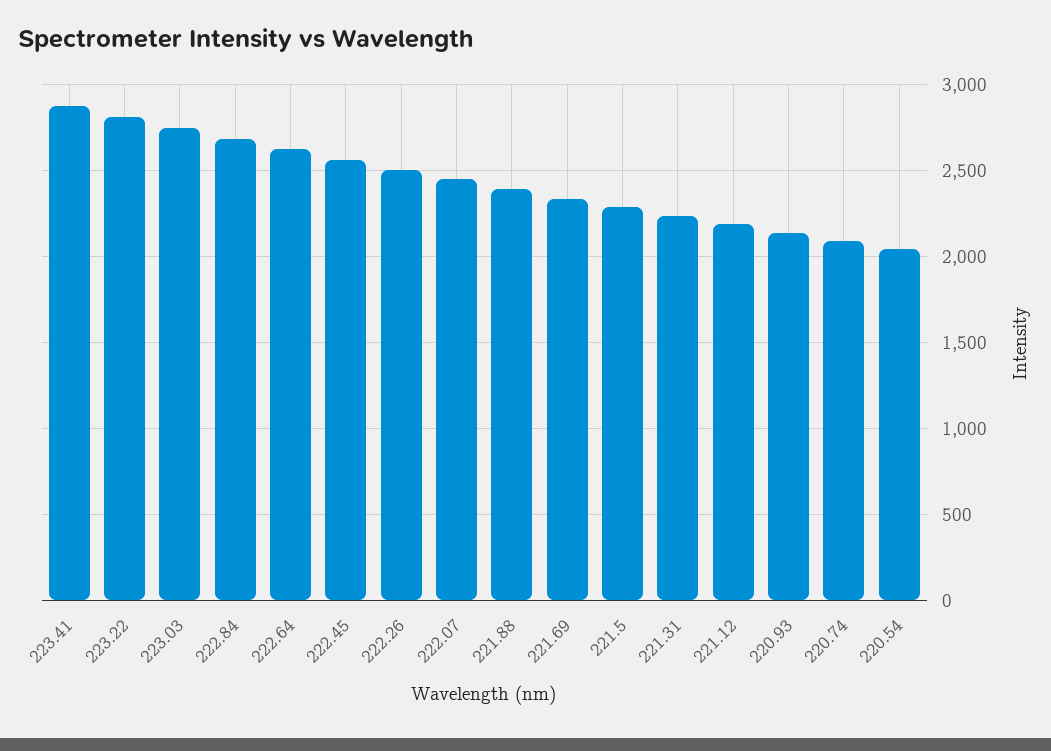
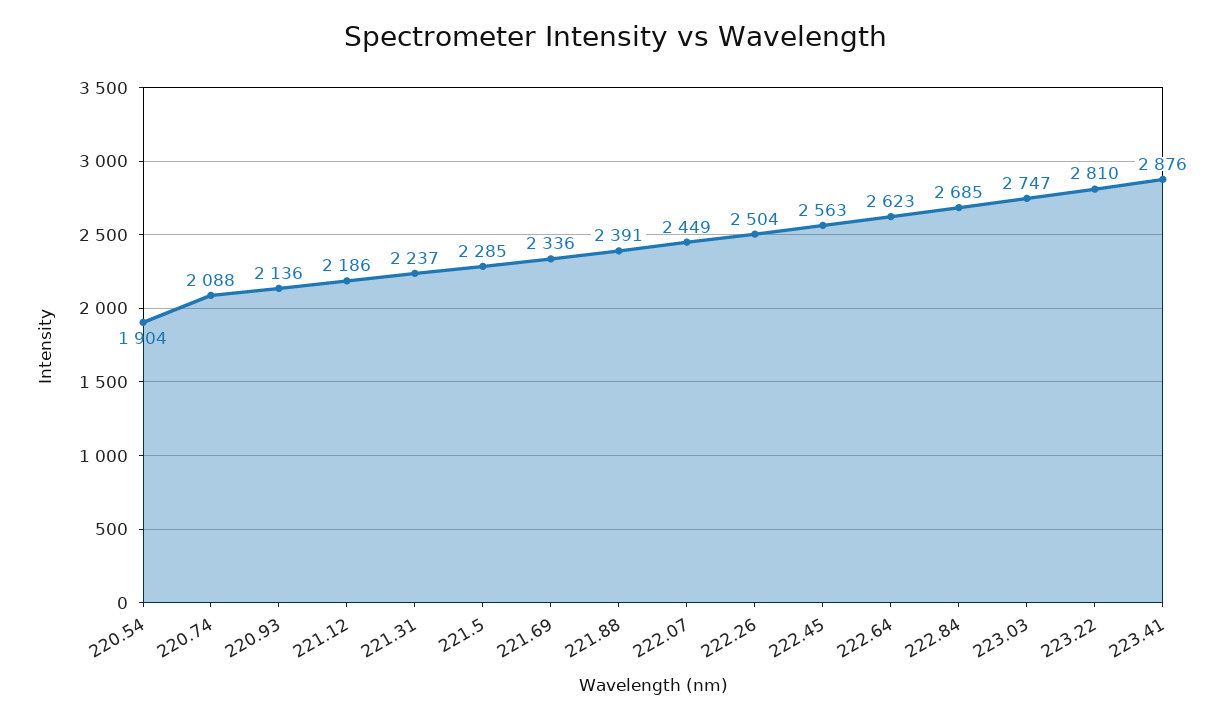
220.54: 2050 -> 1904

